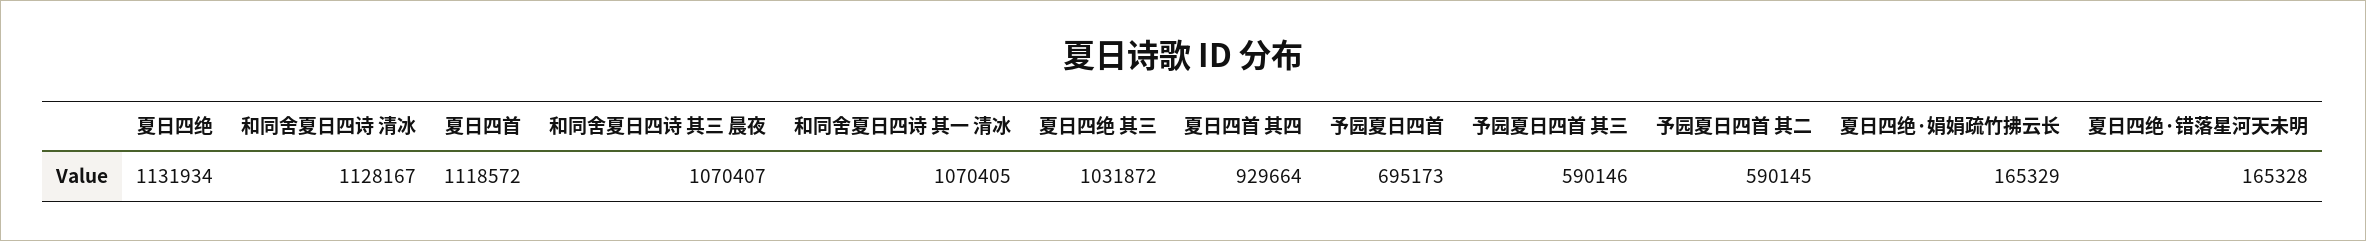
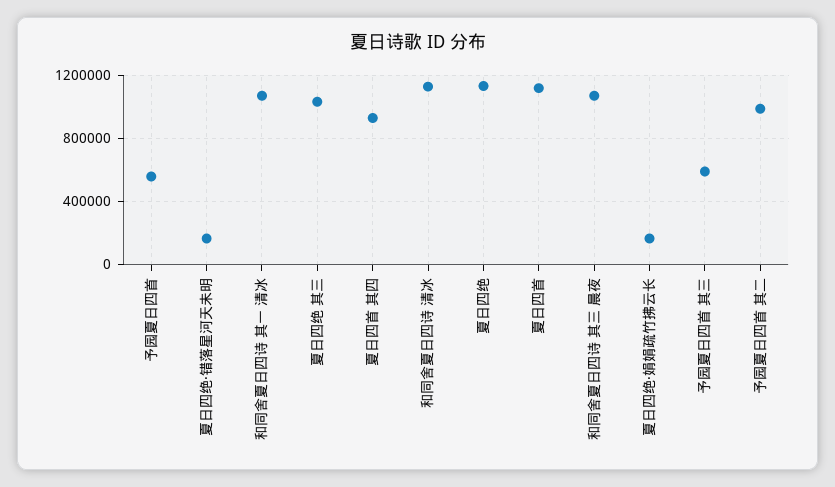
予园夏日四首: 695173 -> 550000
予园夏日四首 其二: 590145 -> 1000000

